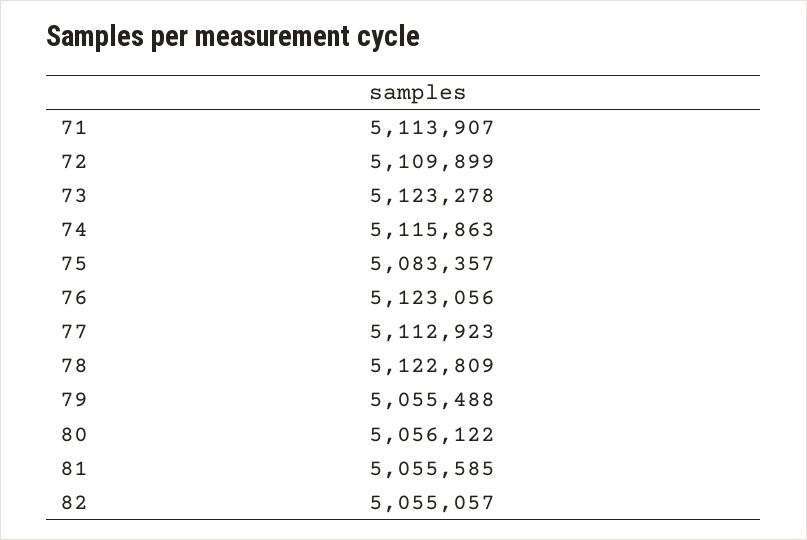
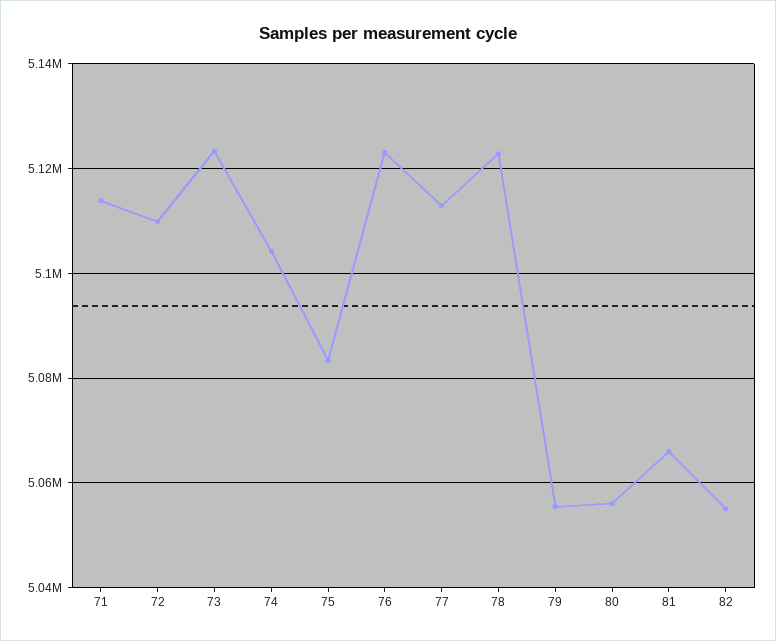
74: 5115863 -> 5104000
81: 5055585 -> 5066000

